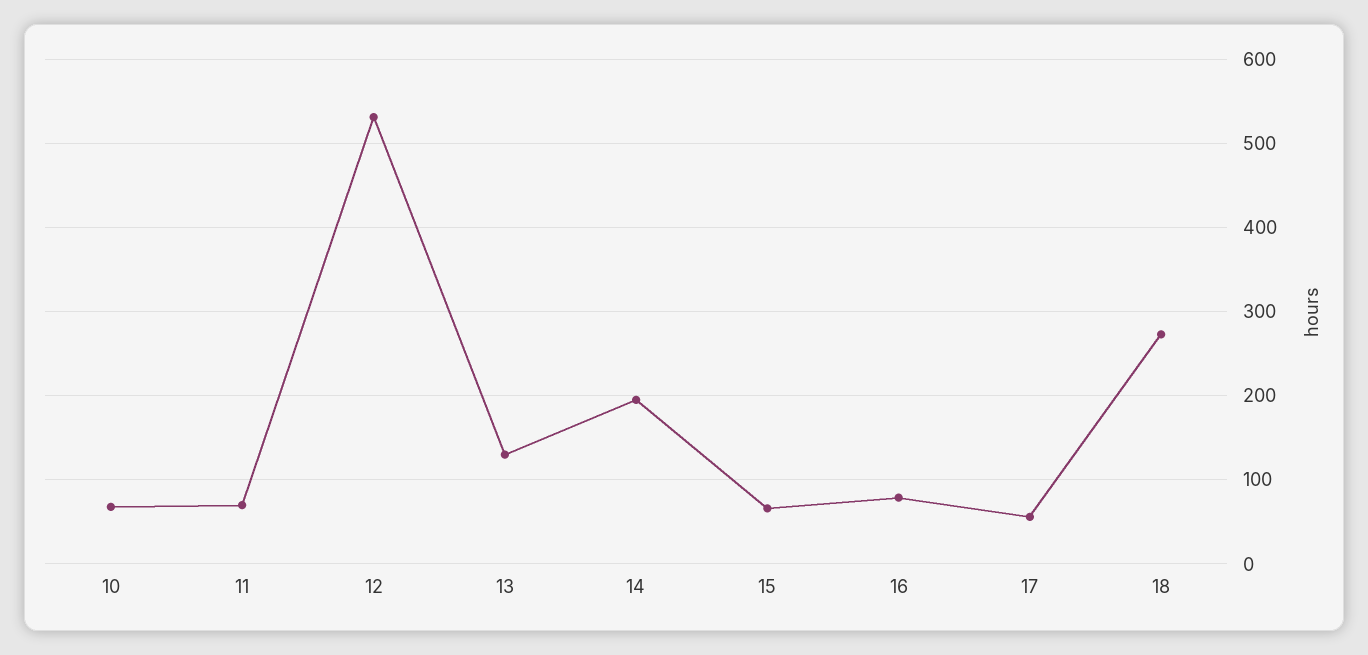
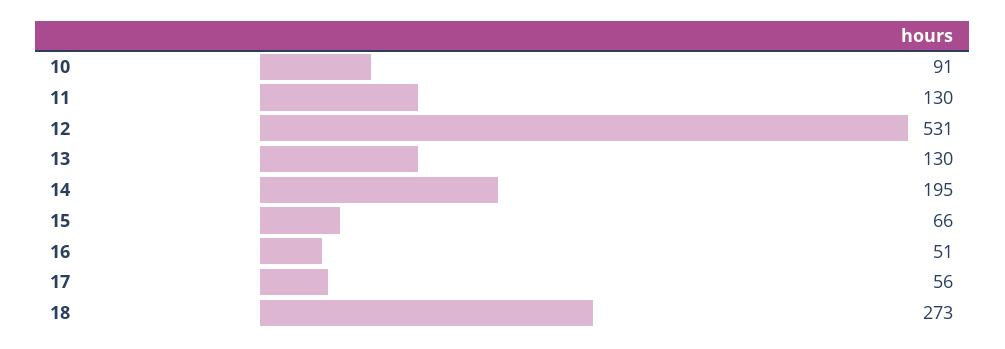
10: 70 -> 91
11: 70 -> 130
16: 80 -> 51

